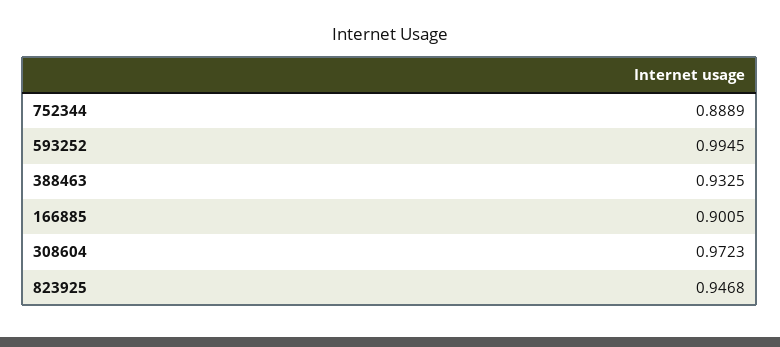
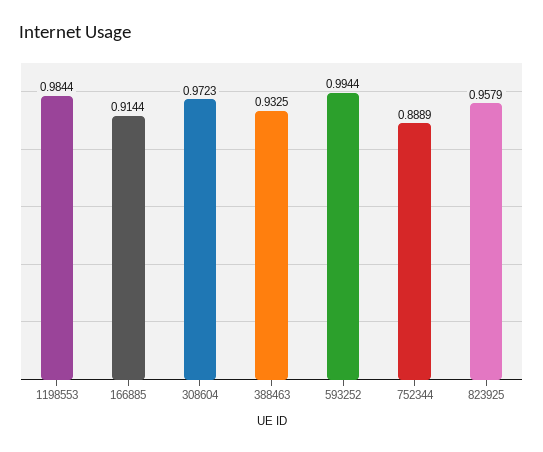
593252: 0.9945 -> 0.9944
166885: 0.9005 -> 0.9144
823925: 0.9468 -> 0.9579
1198553: none -> 0.9844

